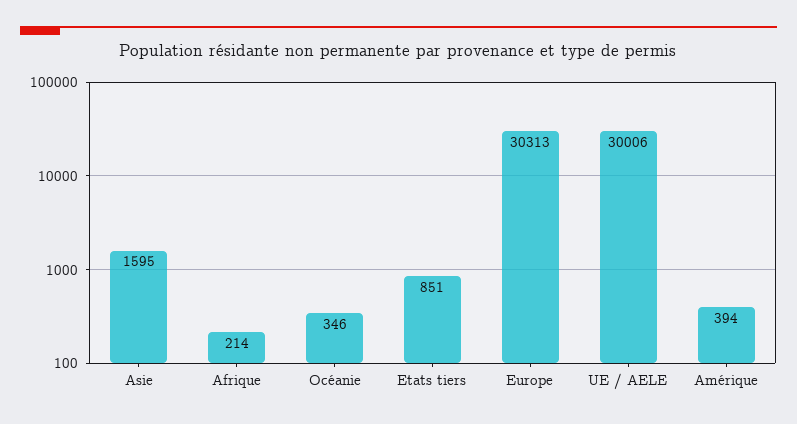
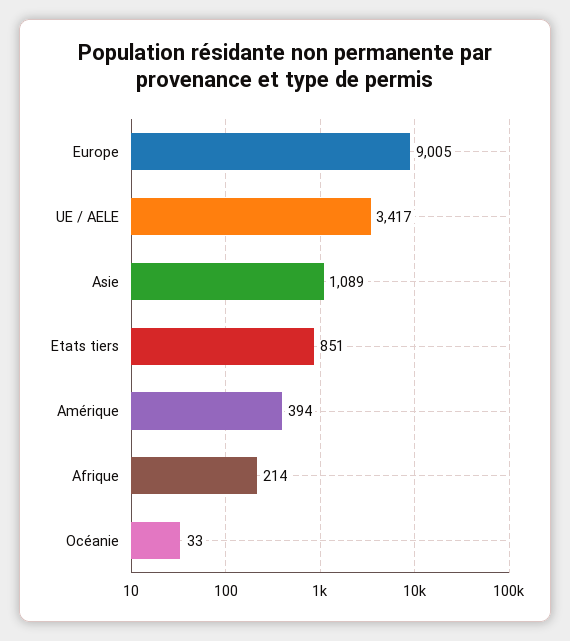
Asie: 1595 -> 1089
Océanie: 346 -> 33
Europe: 30313 -> 9005
UE / AELE: 30006 -> 3417

